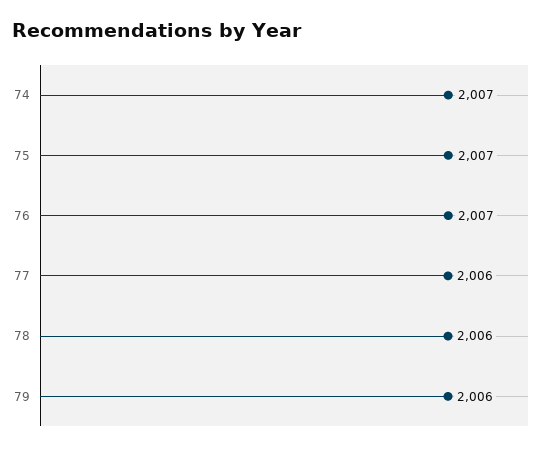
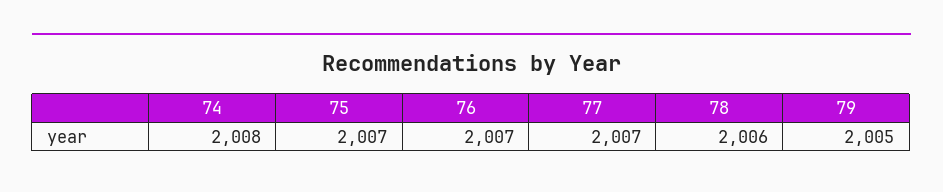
74: 2007 -> 2008
77: 2006 -> 2007
79: 2006 -> 2005

